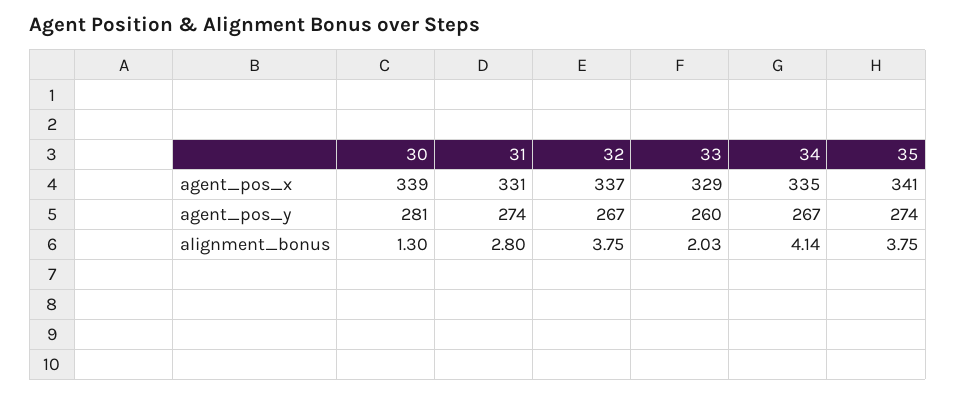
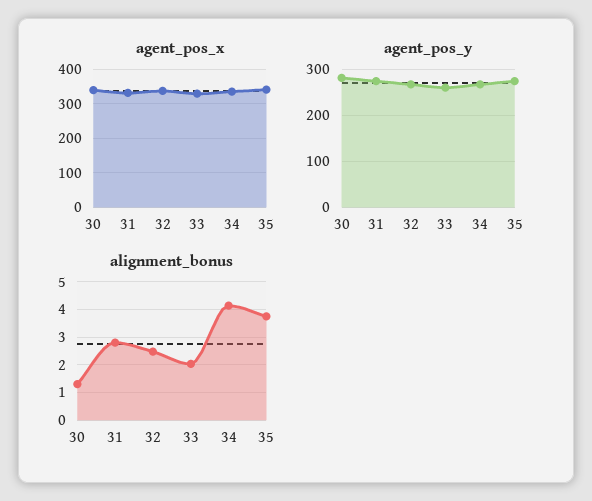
alignment_bonus, 32: 3.75 -> 2.5

